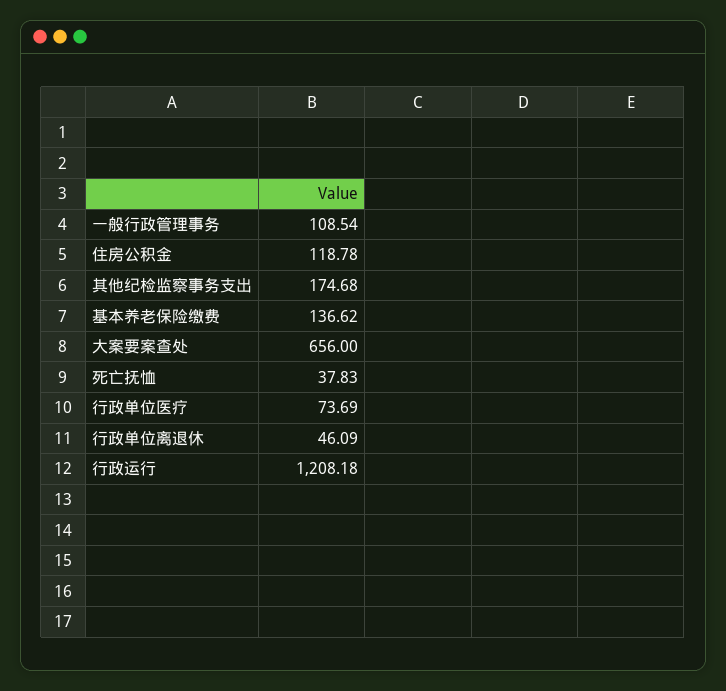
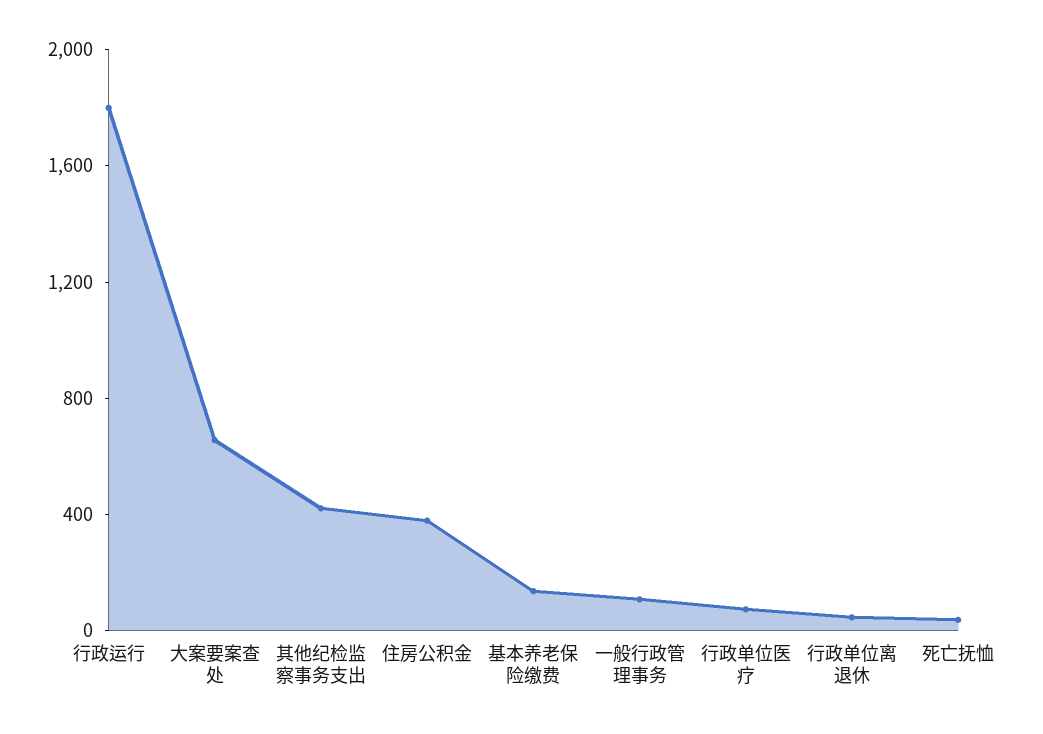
住房公积金: 118.78 -> 400
其他纪检监察事务支出: 174.68 -> 400
行政运行: 1208.18 -> 1800

